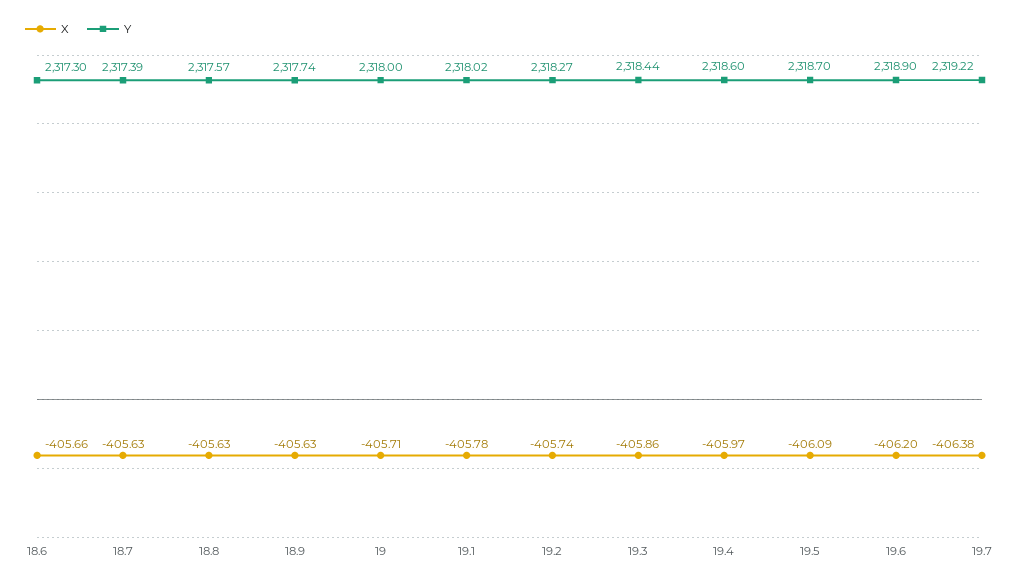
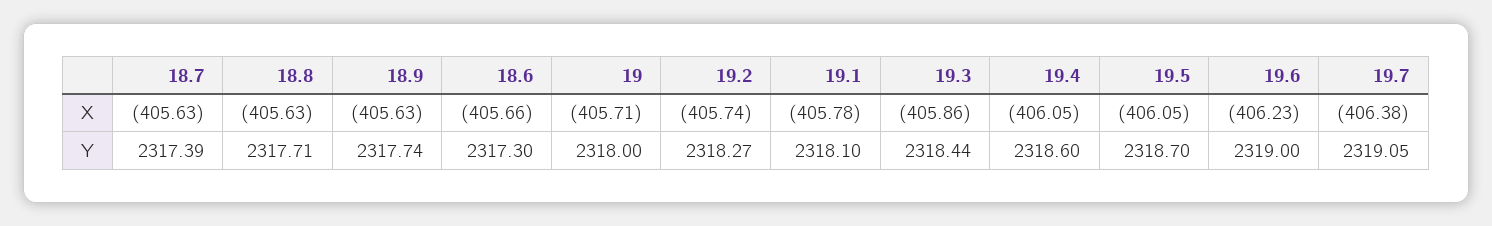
Y, 18.8: 2317.57 -> 2317.71
Y, 19.1: 2318.02 -> 2318.1
X, 19.4: -405.97 -> -406.05
X, 19.5: -406.09 -> -406.05
X, 19.6: -406.2 -> -406.23
Y, 19.6: 2318.9 -> 2319
Y, 19.7: 2319.22 -> 2319.05

